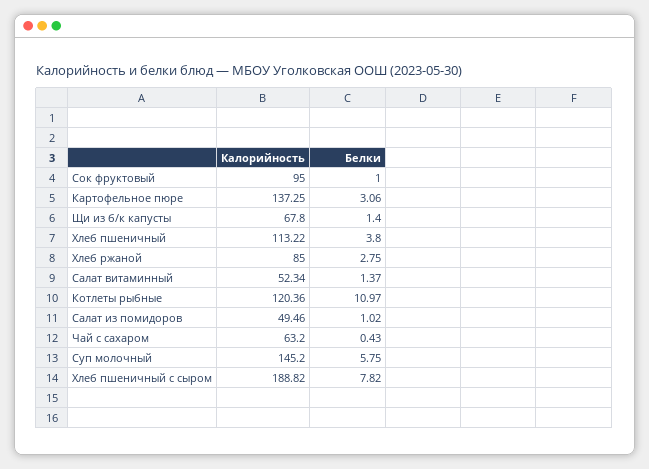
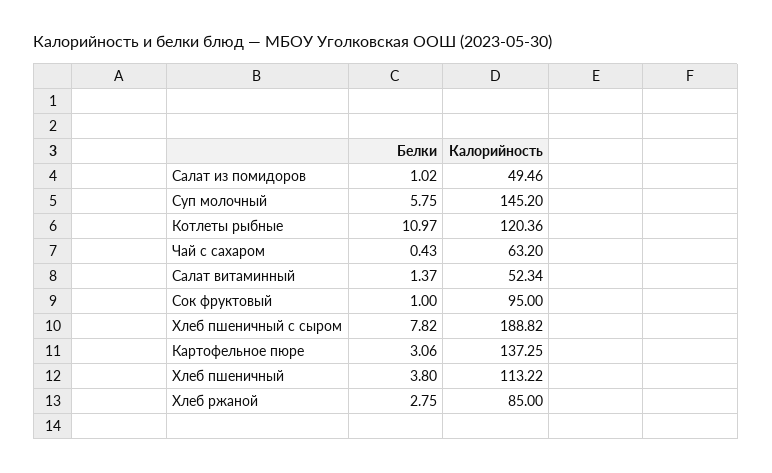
Калорийность, Щи из б/к капусты: 67.8 -> none
Белки, Щи из б/к капусты: 1.4 -> none

